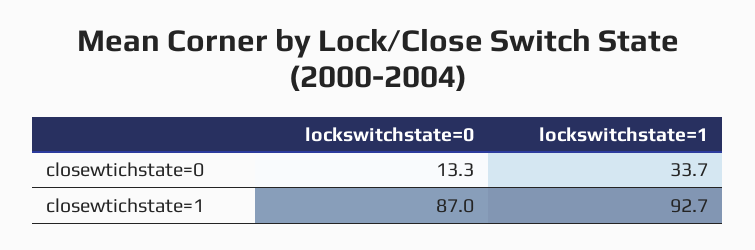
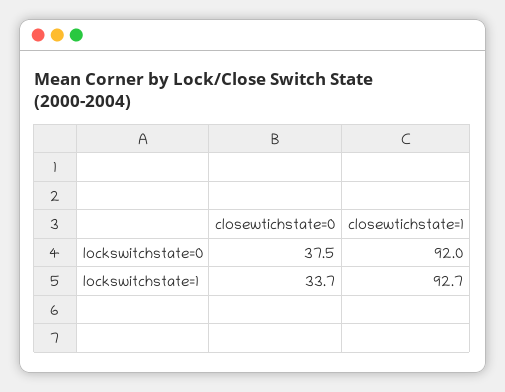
lockswitchstate=0, closewtichstate=0: 13.3 -> 37.5
lockswitchstate=0, closewtichstate=1: 87 -> 92

